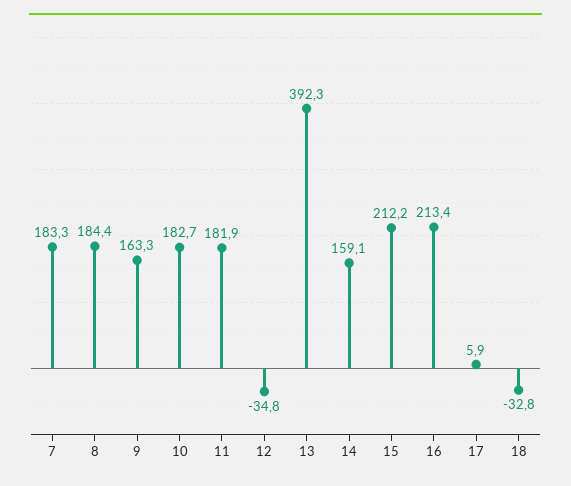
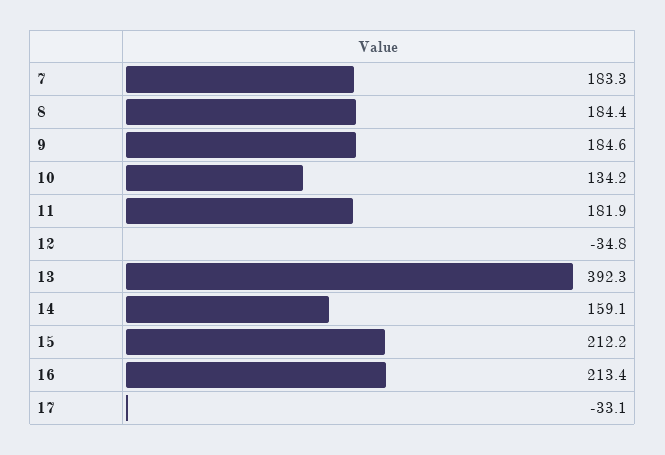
9: 163.3 -> 184.6
10: 182.7 -> 134.2
17: 5.9 -> -33.1
18: -32.8 -> none

